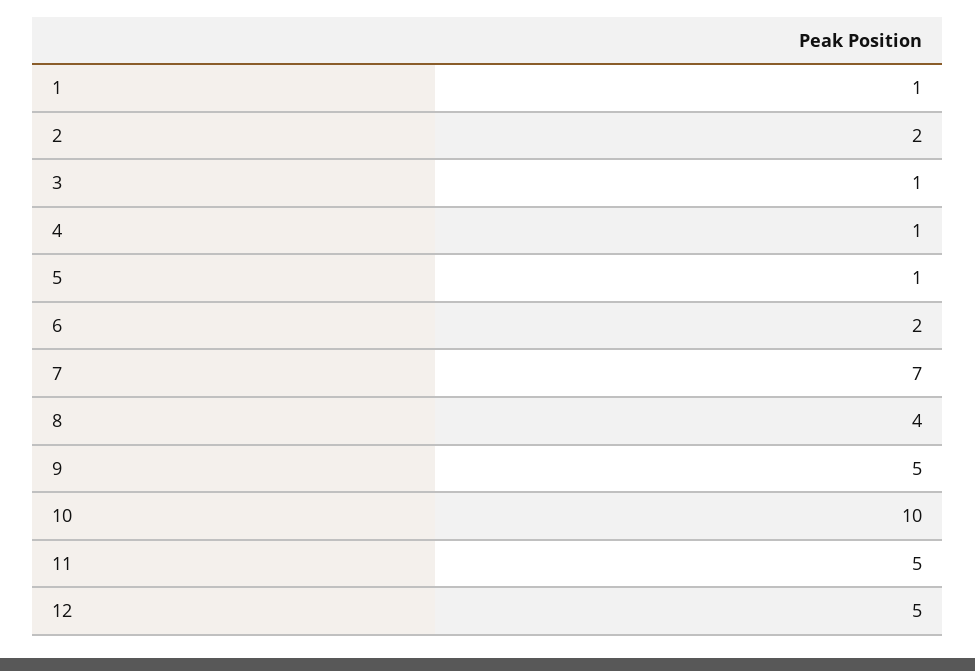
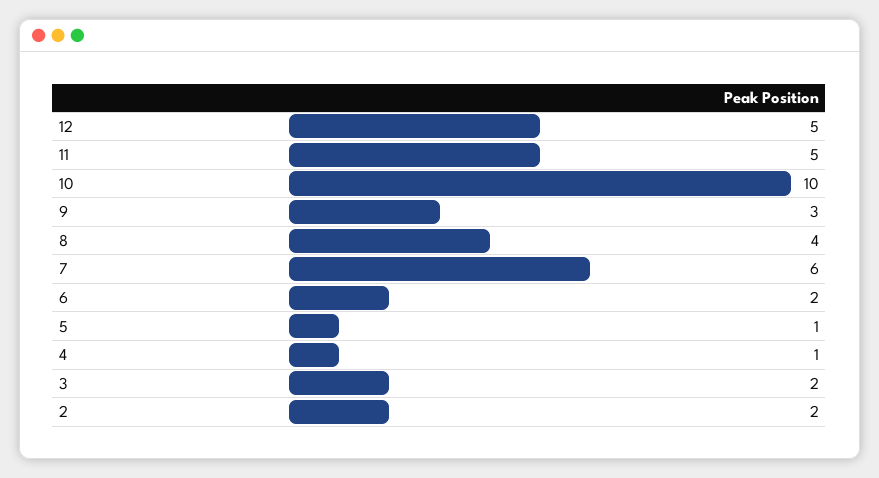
1: 1 -> none
3: 1 -> 2
7: 7 -> 6
9: 5 -> 3

